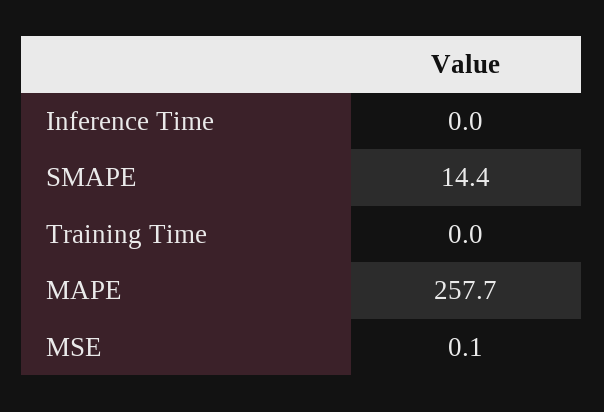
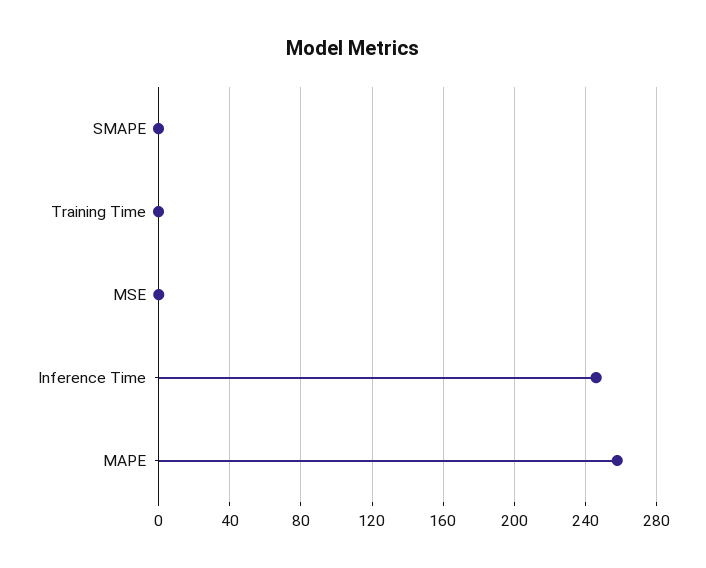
Inference Time: 0 -> 245
SMAPE: 14.4 -> 0

